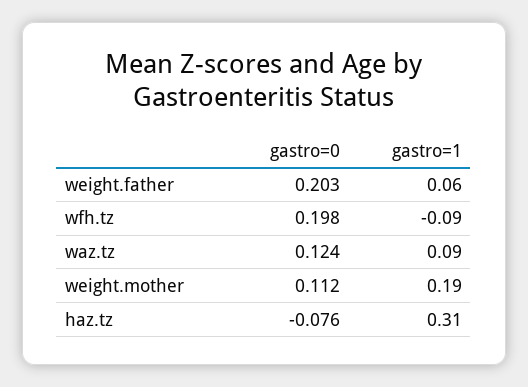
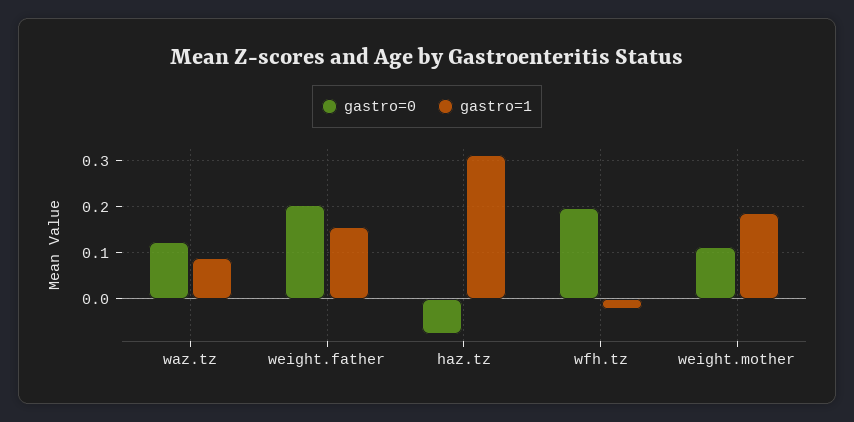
gastro=1, weight.father: 0.06 -> 0.16
gastro=1, wfh.tz: -0.09 -> -0.02

